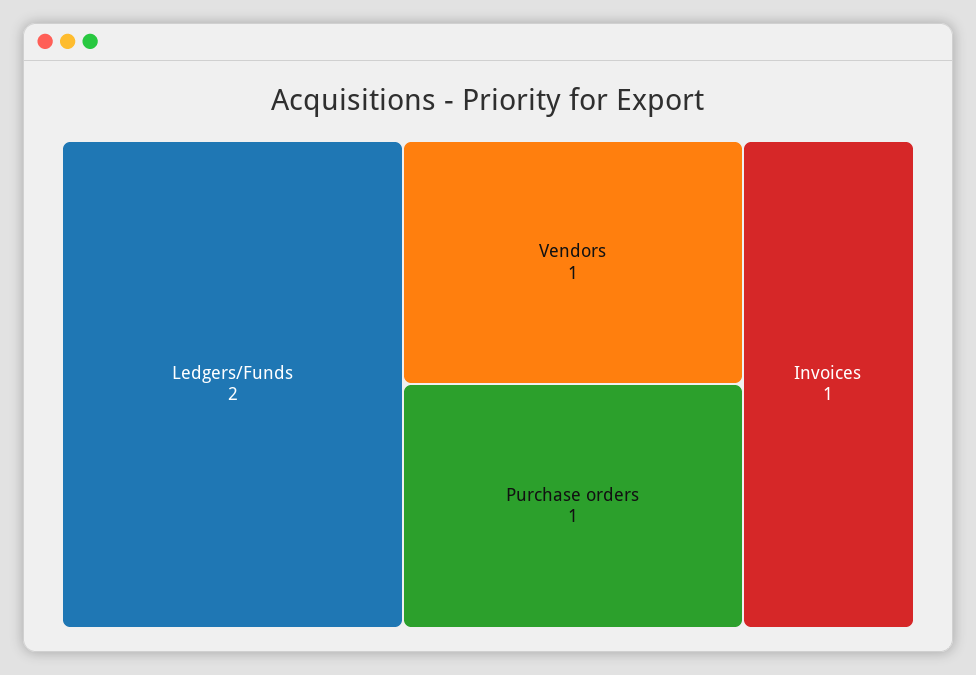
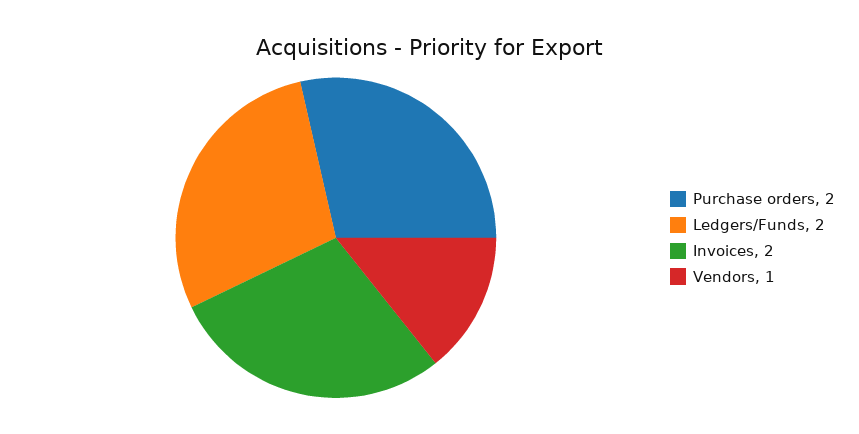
Purchase orders: 1 -> 2
Invoices: 1 -> 2

